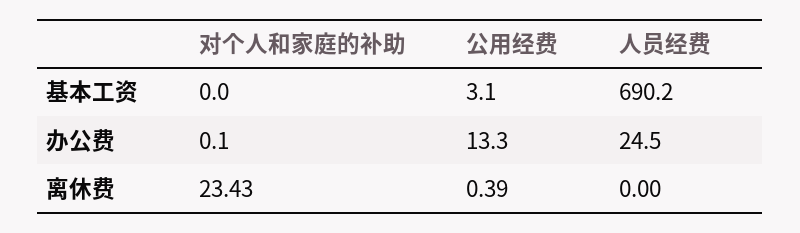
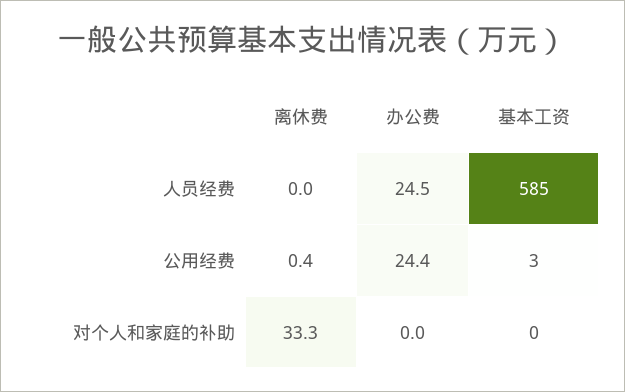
人员经费, 基本工资: 690.2 -> 585
对个人和家庭的补助, 办公费: 0.1 -> 0
公用经费, 办公费: 13.3 -> 24.4
对个人和家庭的补助, 离休费: 23.43 -> 33.3

